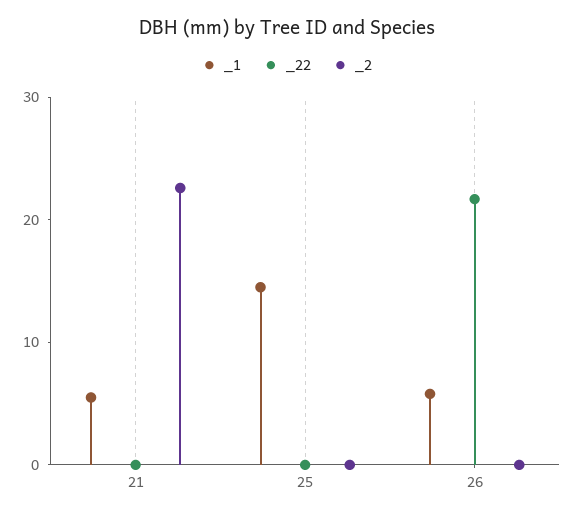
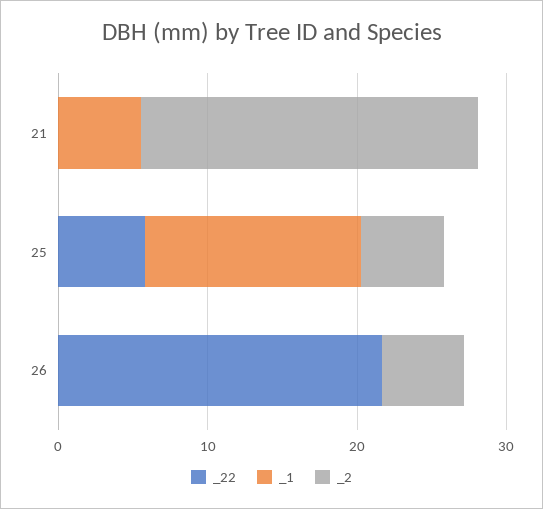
_22, 25: 0 -> 6
_2, 25: 0 -> 6
_1, 26: 6 -> 0
_2, 26: 0 -> 6

